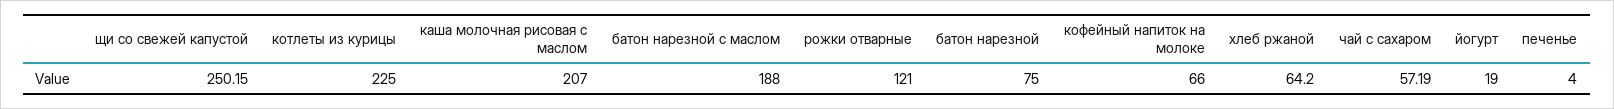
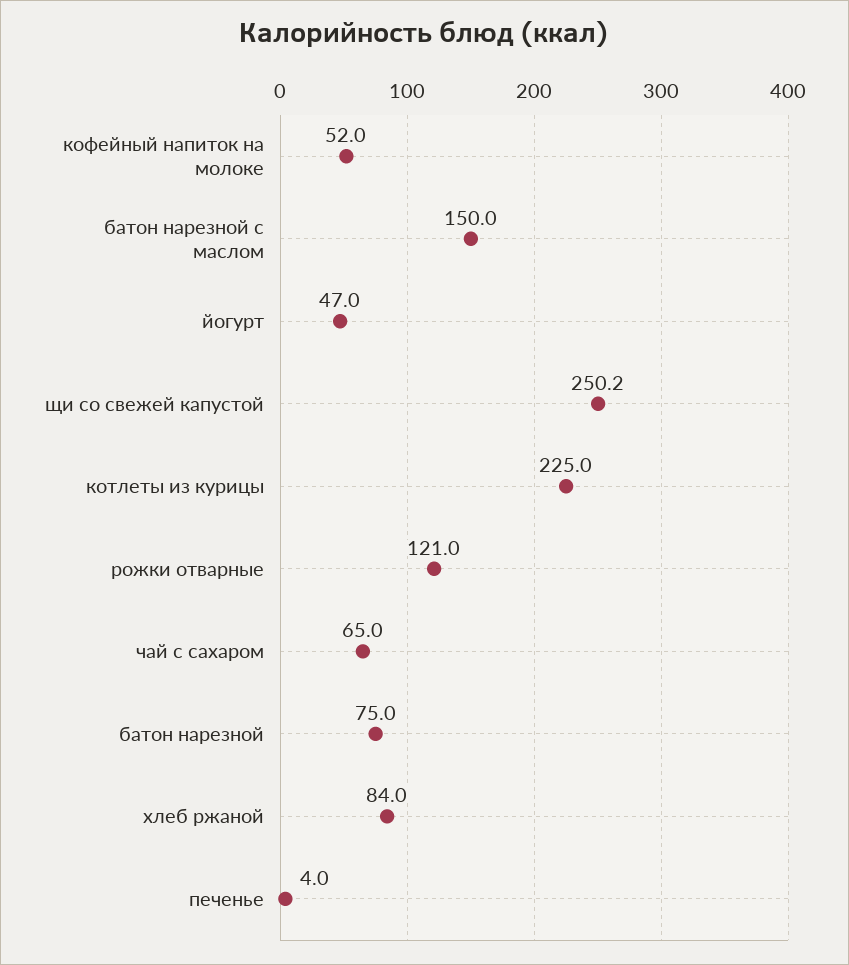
каша молочная рисовая с маслом: 207 -> none
батон нарезной с маслом: 188 -> 150
кофейный напиток на молоке: 66 -> 52
хлеб ржаной: 64.2 -> 84
чай с сахаром: 57.19 -> 65
йогурт: 19 -> 47

